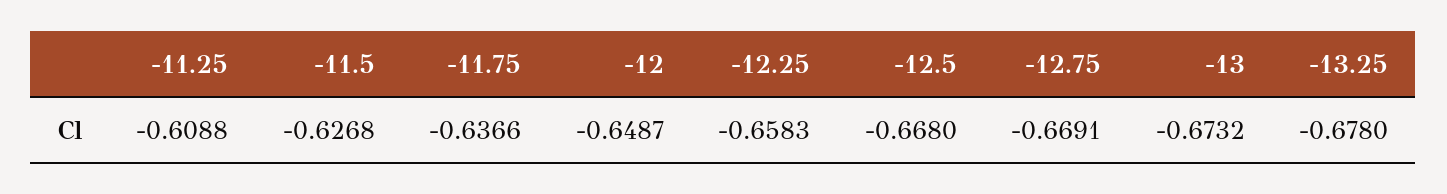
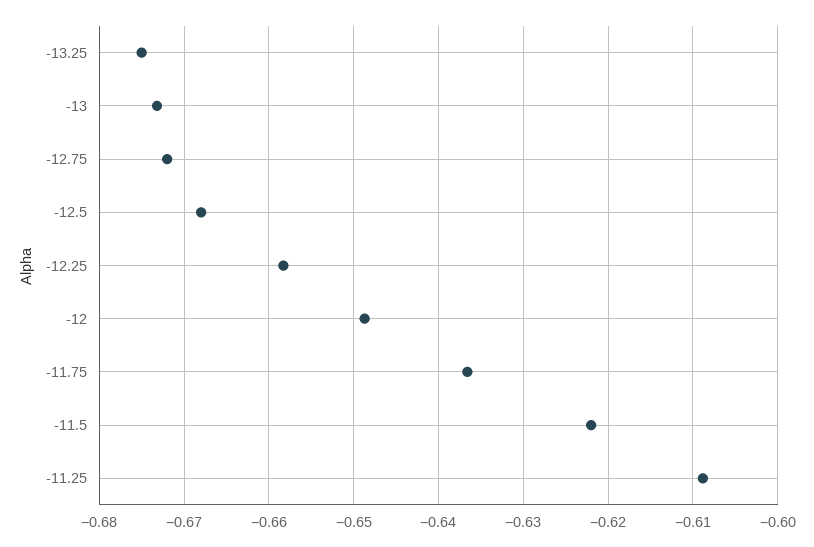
-11.5: -0.6268 -> -0.622
-12.75: -0.6691 -> -0.672
-13.25: -0.678 -> -0.675

